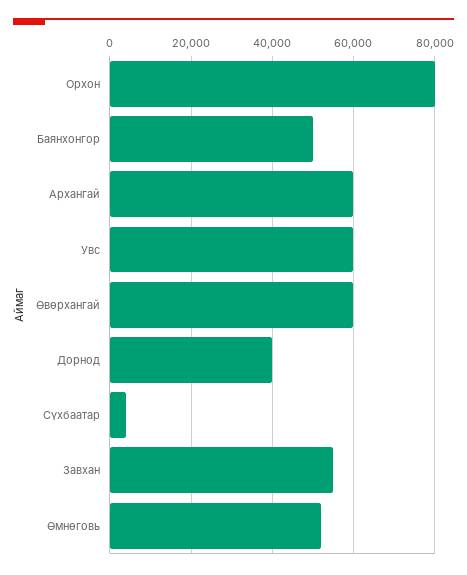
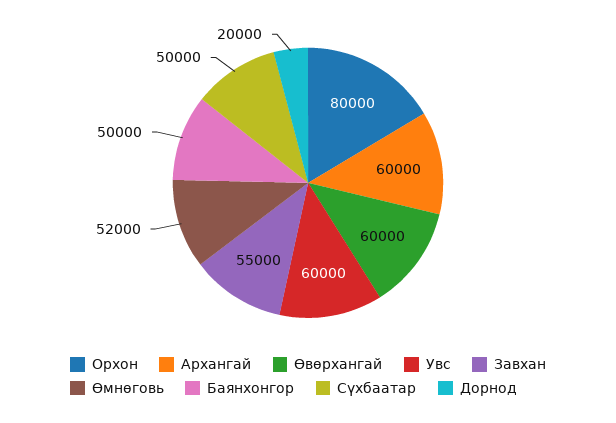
Дорнод: 40000 -> 20000
Сүхбаатар: 4000 -> 50000

